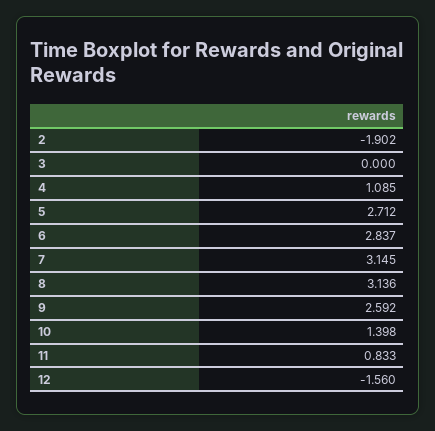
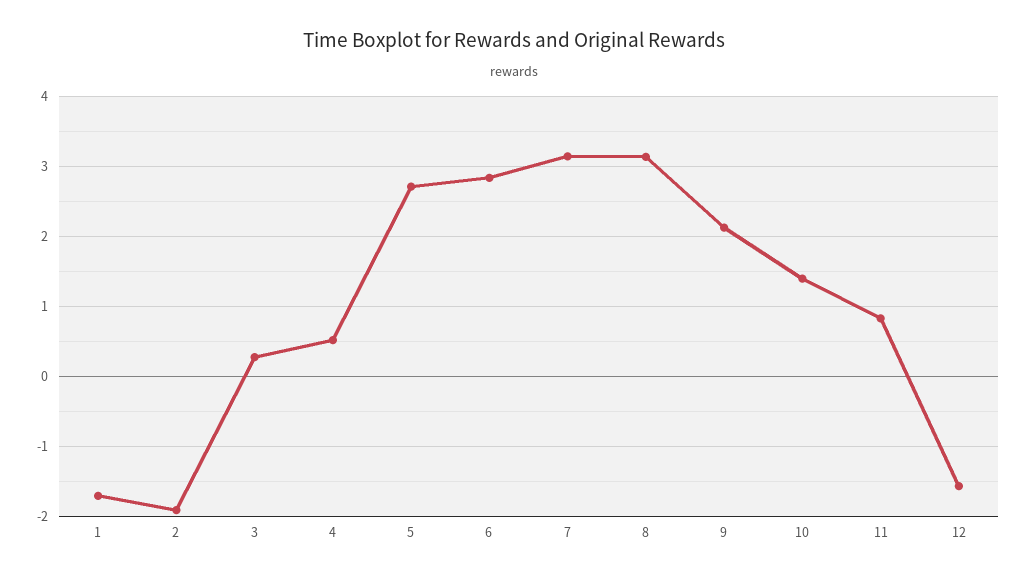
3: 0 -> 0.3
4: 1.085 -> 0.5
9: 2.592 -> 2.1
1: none -> -1.7

